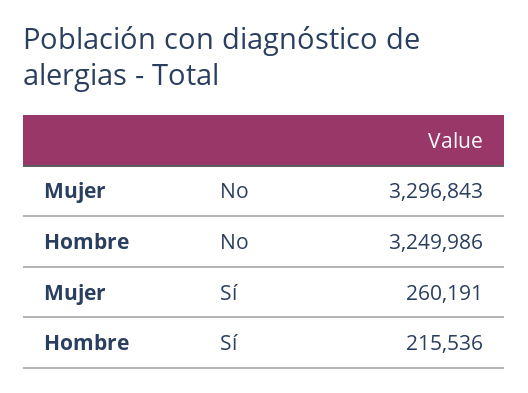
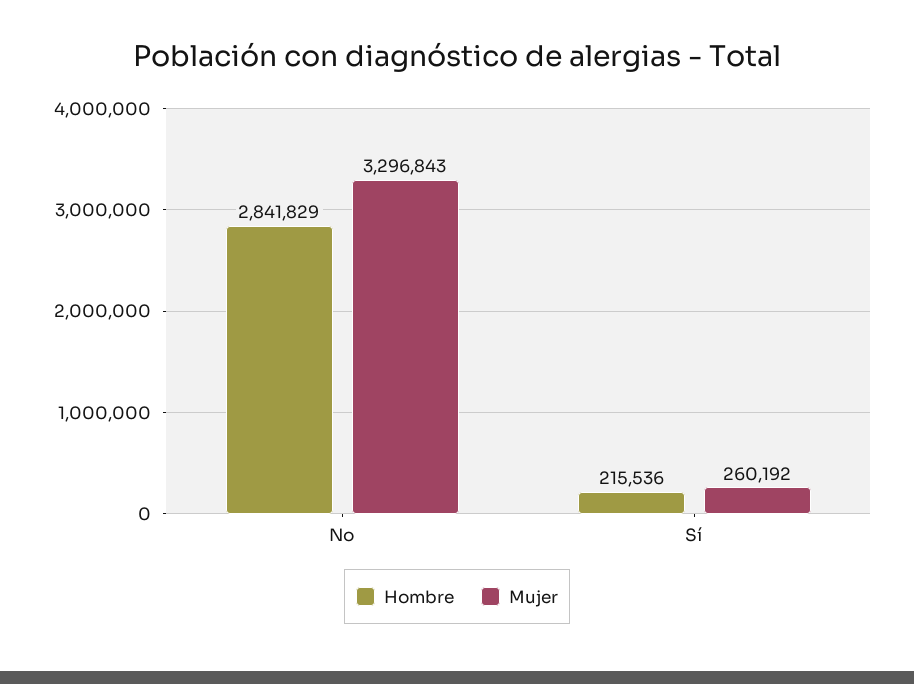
Hombre, No: 3249986 -> 2841829
Mujer, Sí: 260191 -> 260192

